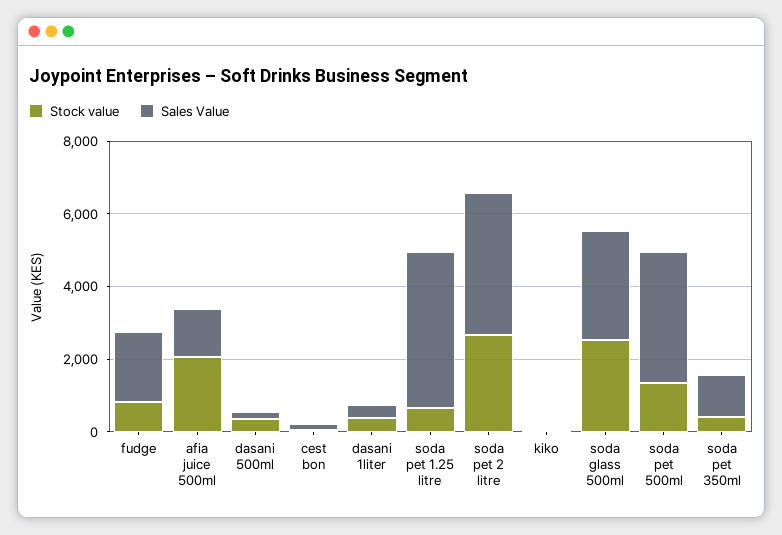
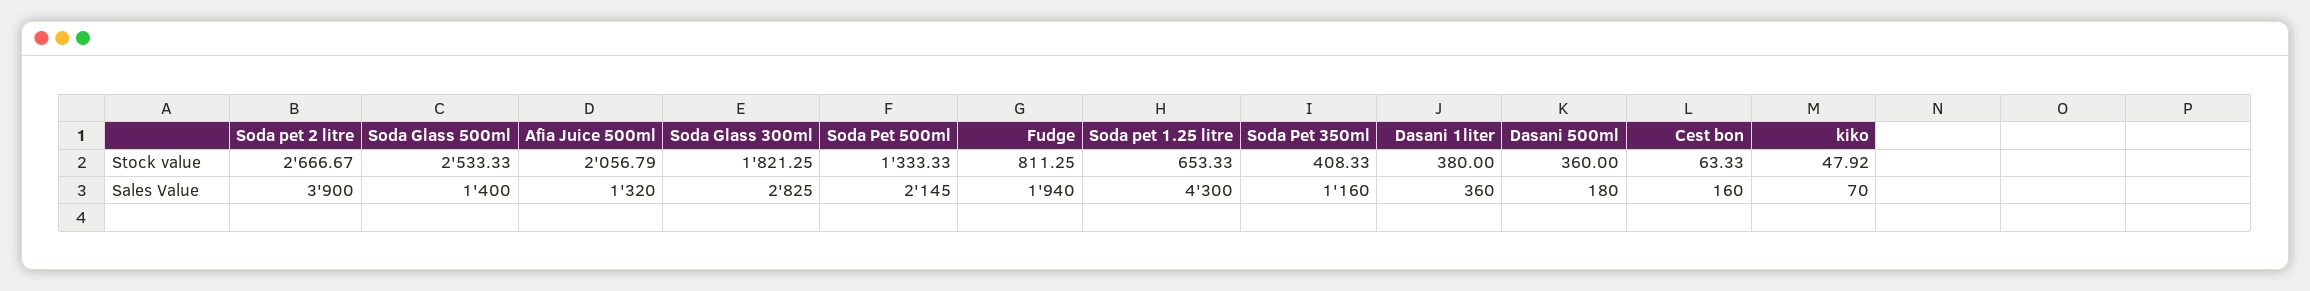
Sales Value, soda glass 500ml: 3000 -> 1400
Sales Value, soda pet 500ml: 3500 -> 2145
Stock value, Soda Glass 300ml: none -> 1821.25
Sales Value, Soda Glass 300ml: none -> 2825

